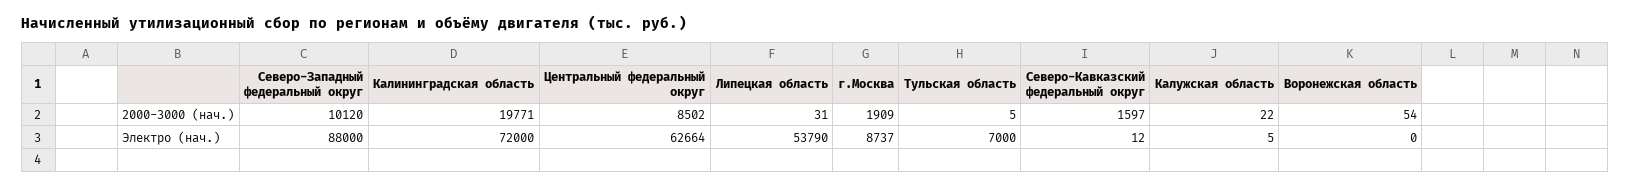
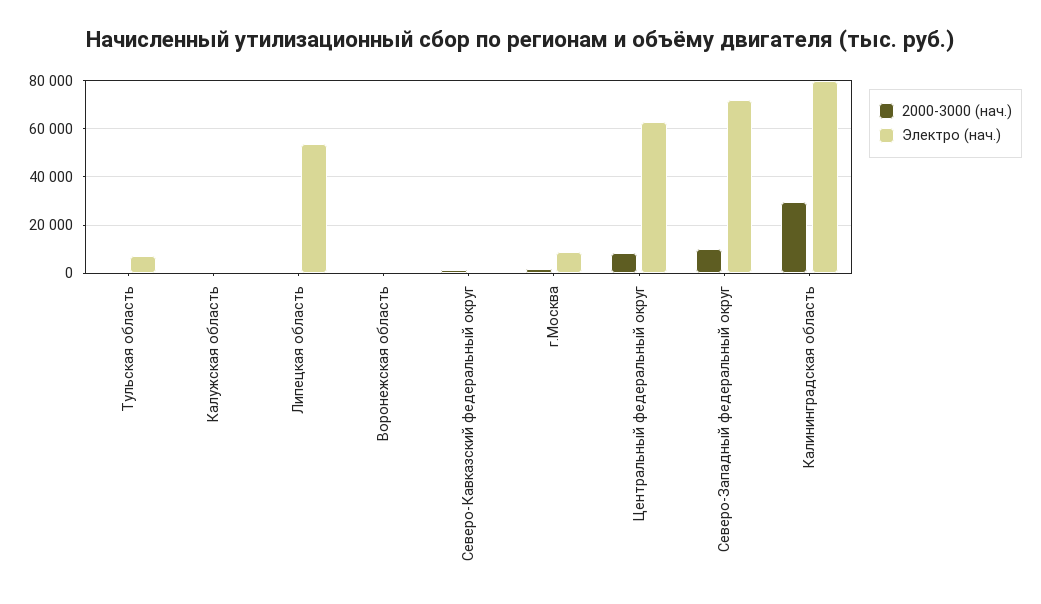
2000-3000 (нач.), Калининградская область: 19771 -> 30000
Электро (нач.), Северо-Западный федеральный округ: 88000 -> 72500
Электро (нач.), Калининградская область: 72000 -> 80000

